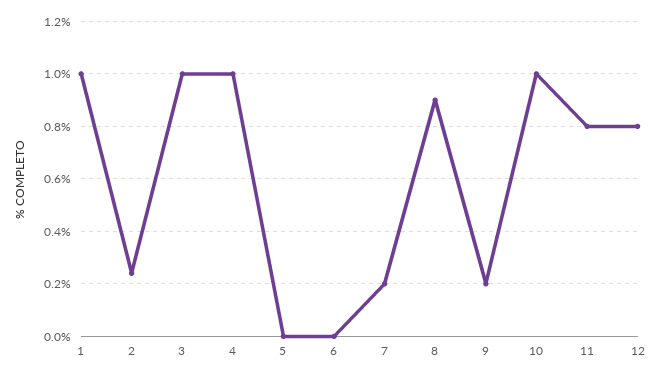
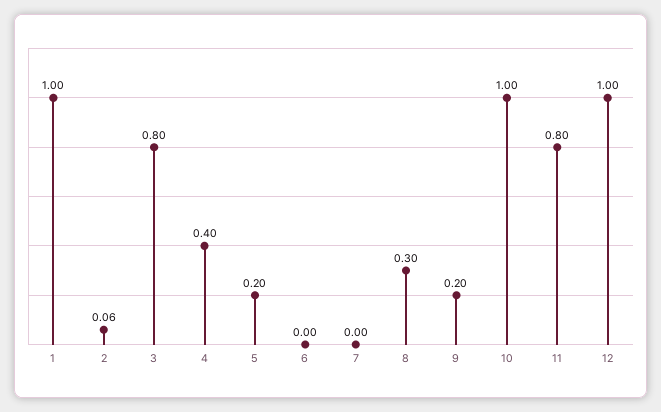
2: 0.25 -> 0.06
3: 1 -> 0.8
4: 1 -> 0.4
5: 0 -> 0.2
7: 0.2 -> 0
8: 0.9 -> 0.3
12: 0.8 -> 1

